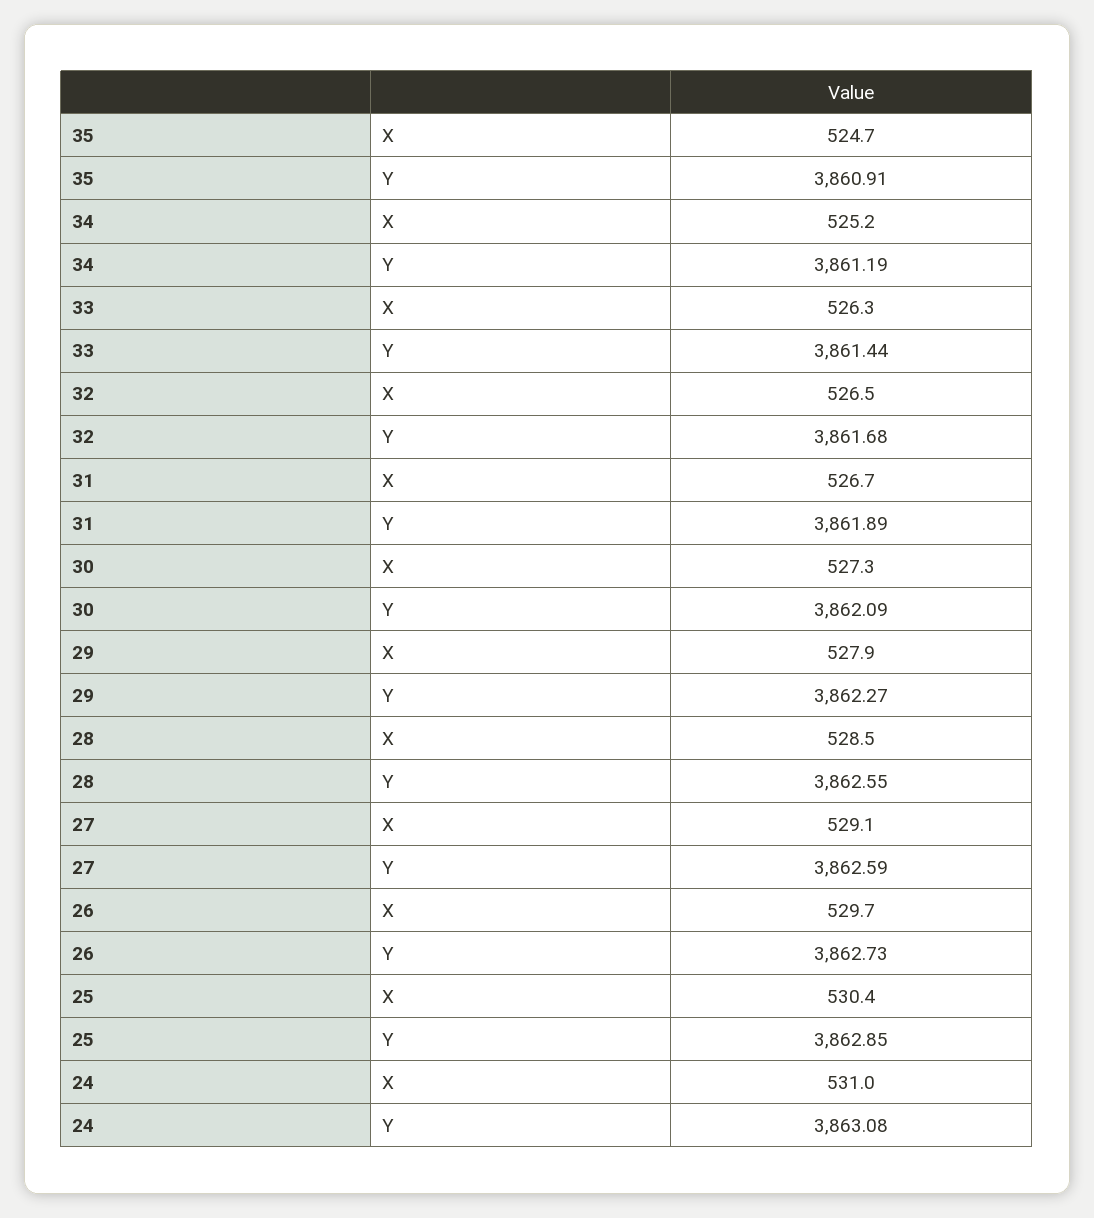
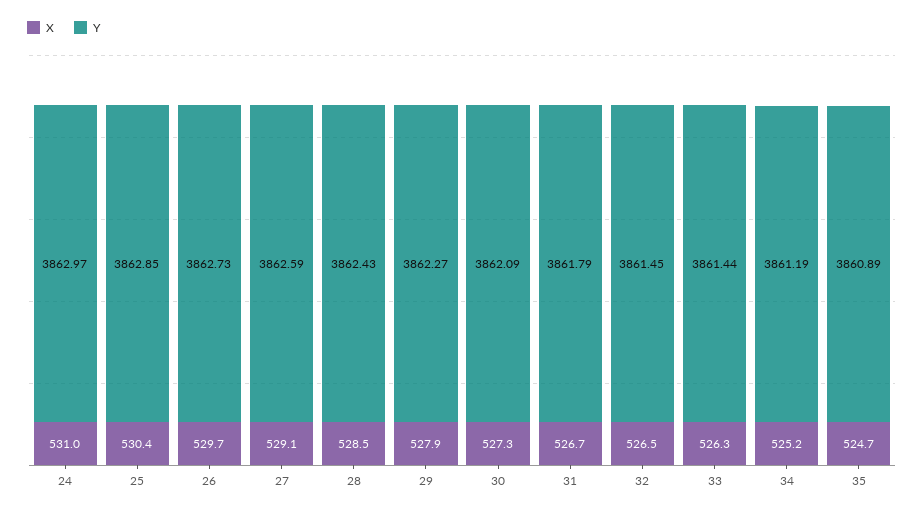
Y, 35: 3860.91 -> 3860.89
Y, 32: 3861.68 -> 3861.45
Y, 31: 3861.89 -> 3861.79
Y, 28: 3862.55 -> 3862.43
Y, 24: 3863.08 -> 3862.97

